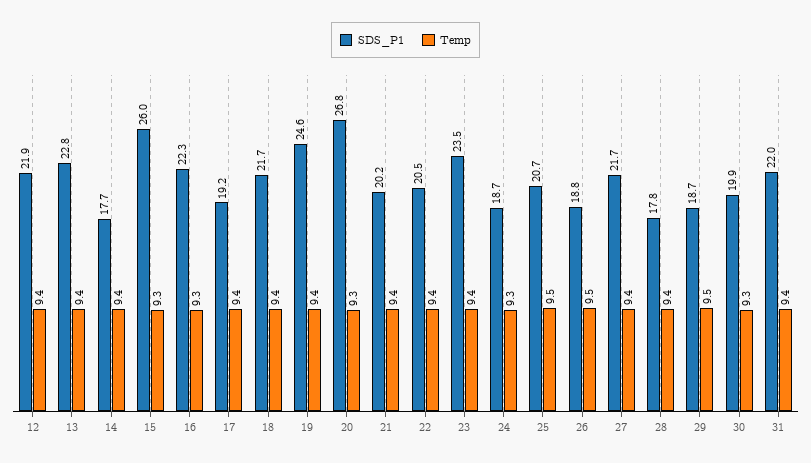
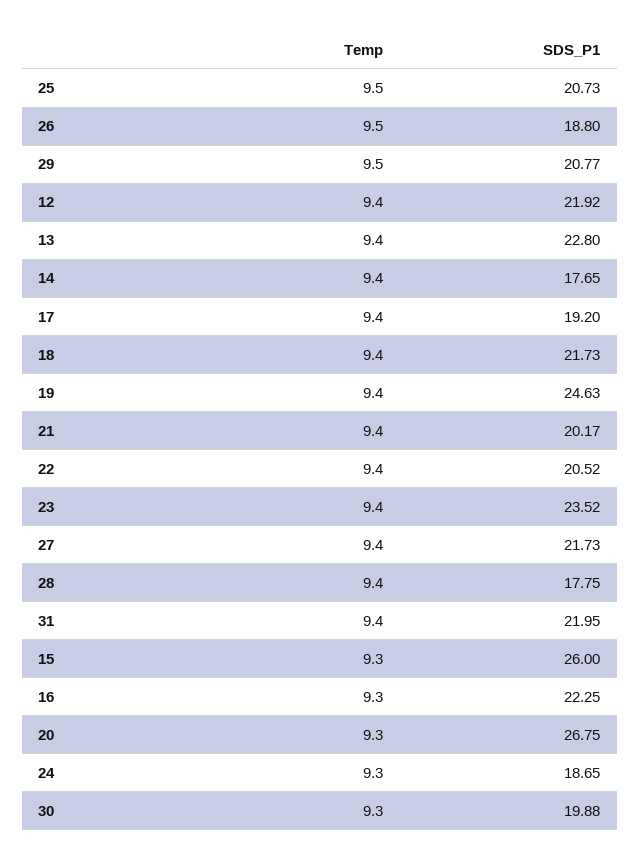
SDS_P1, 29: 18.7 -> 20.77

